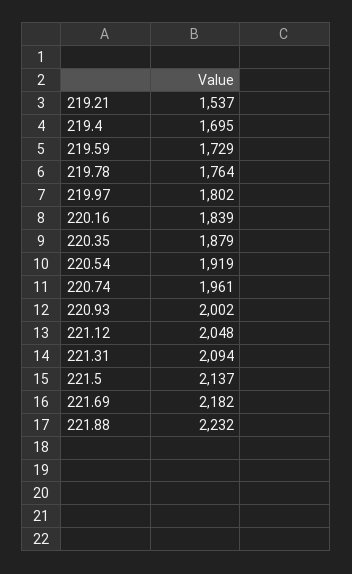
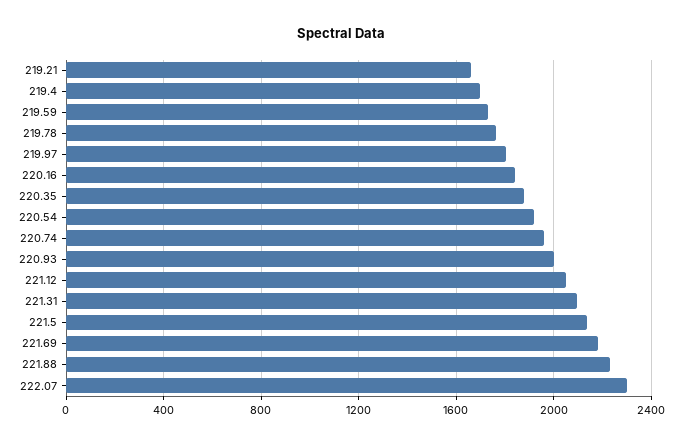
219.21: 1537 -> 1650
222.07: none -> 2300

